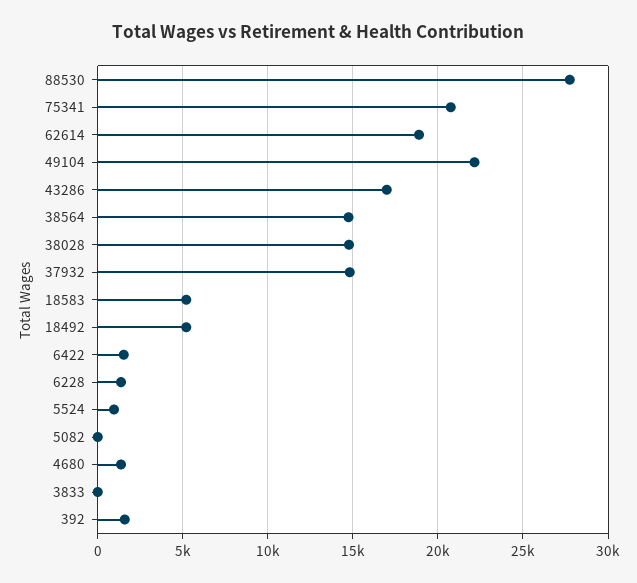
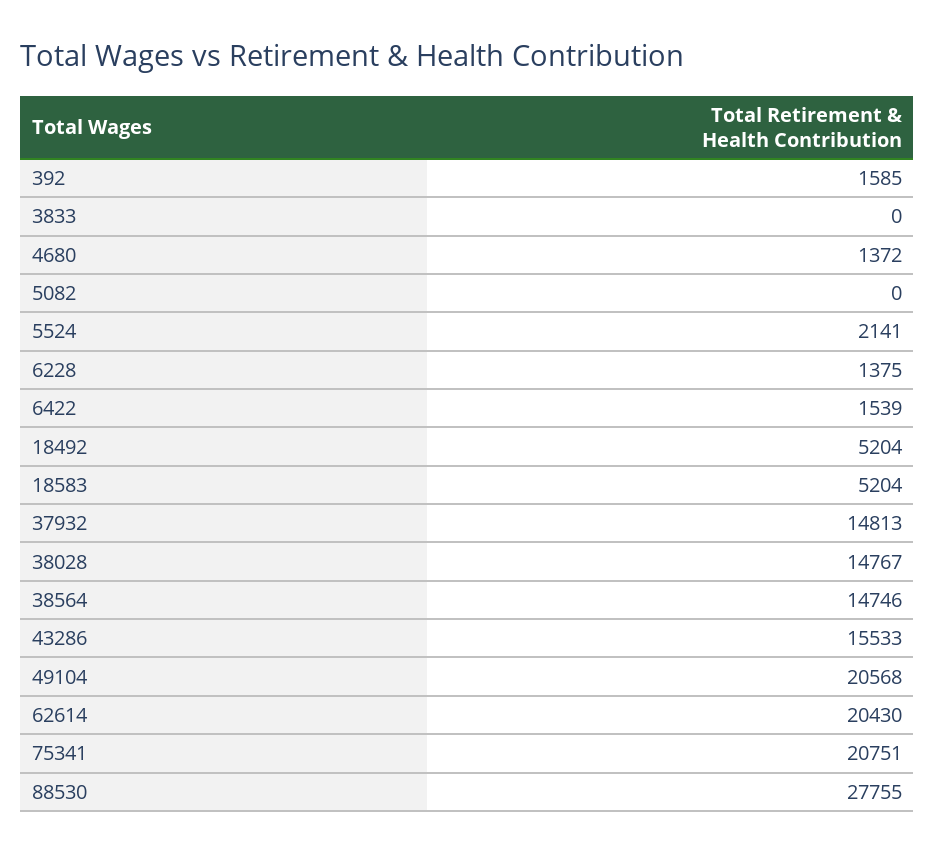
62614: 19000 -> 20430
49104: 22000 -> 20568
43286: 17000 -> 15533
5524: 1000 -> 2141

